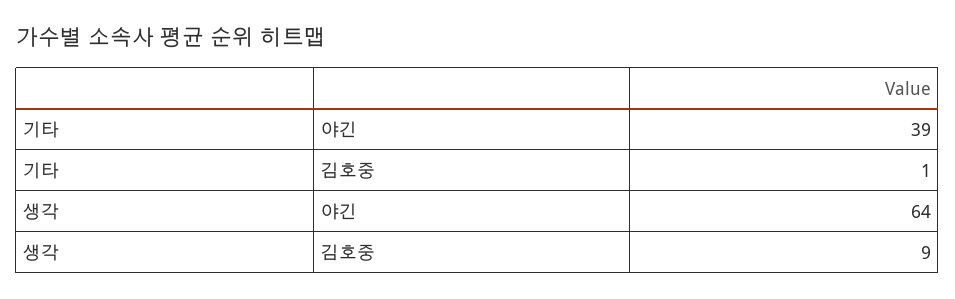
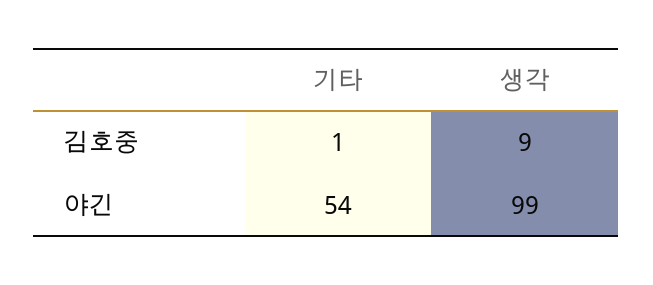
기타, 야긴: 39 -> 54
생각, 야긴: 64 -> 99

